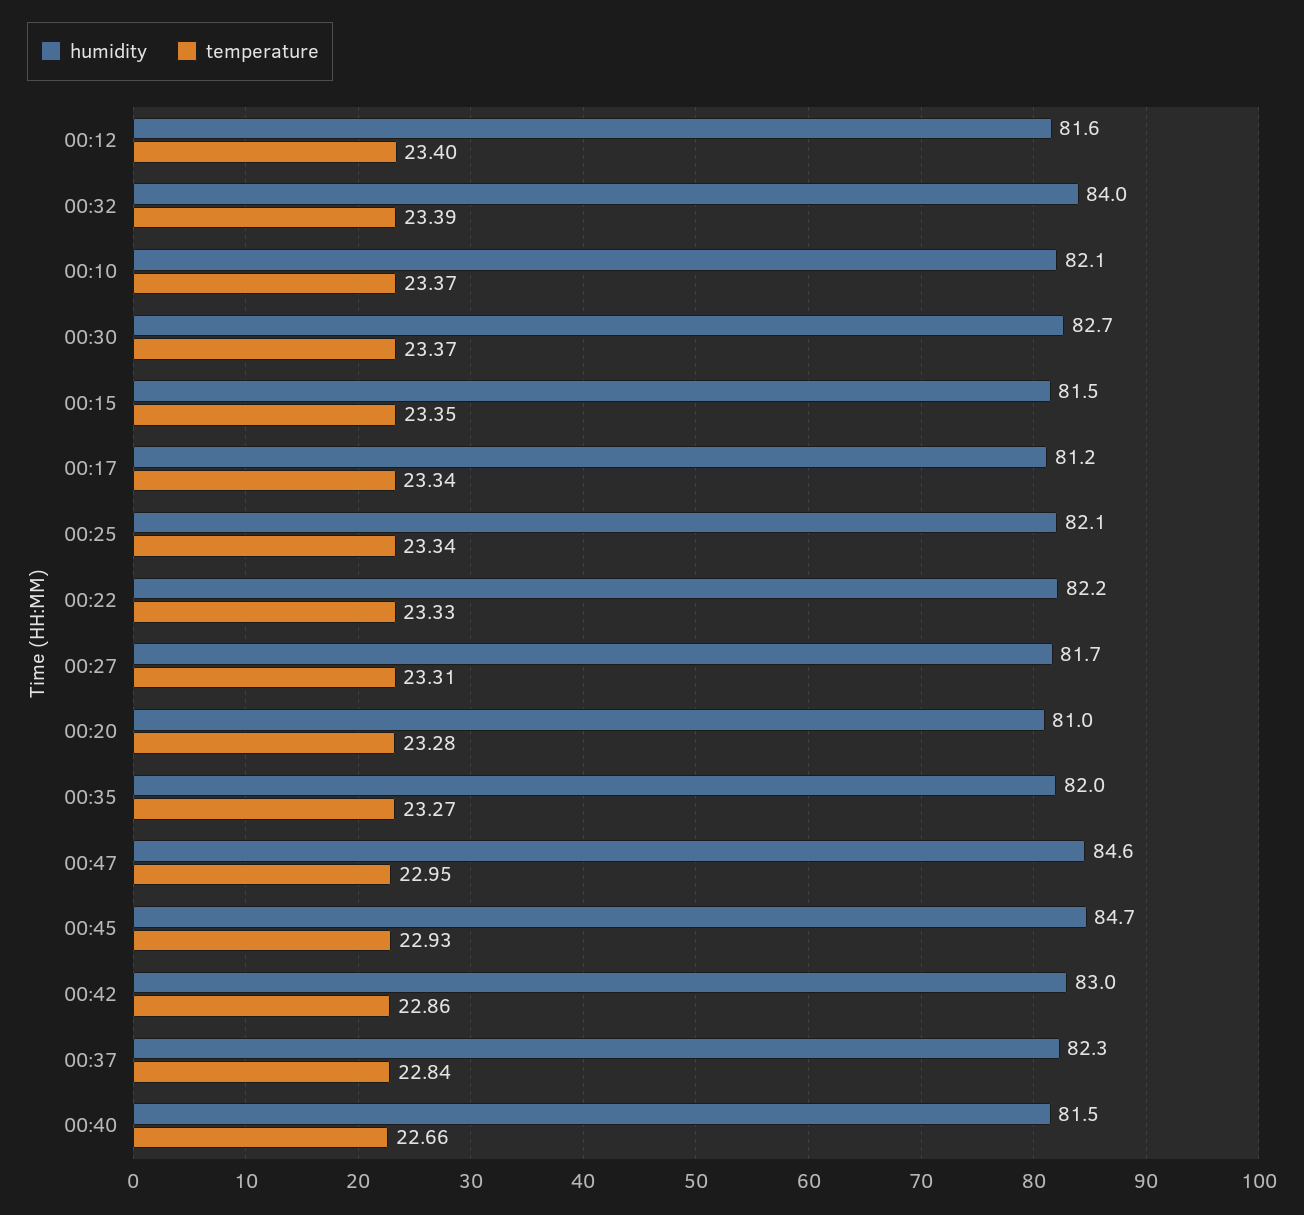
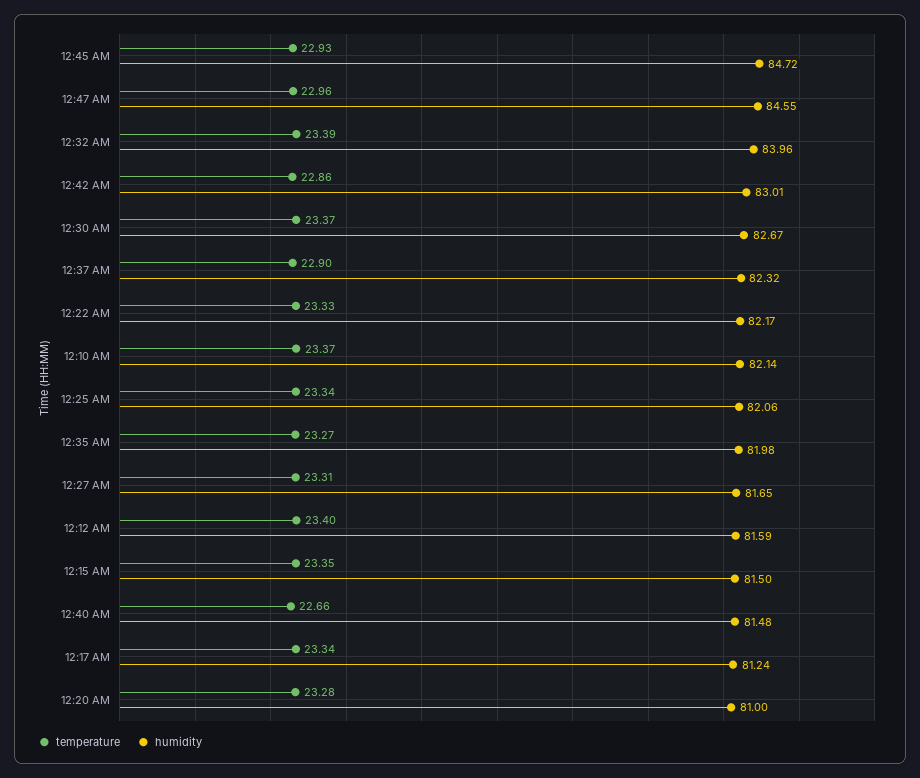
temperature, 00:47: 22.95 -> 22.96
temperature, 00:37: 22.84 -> 22.9

